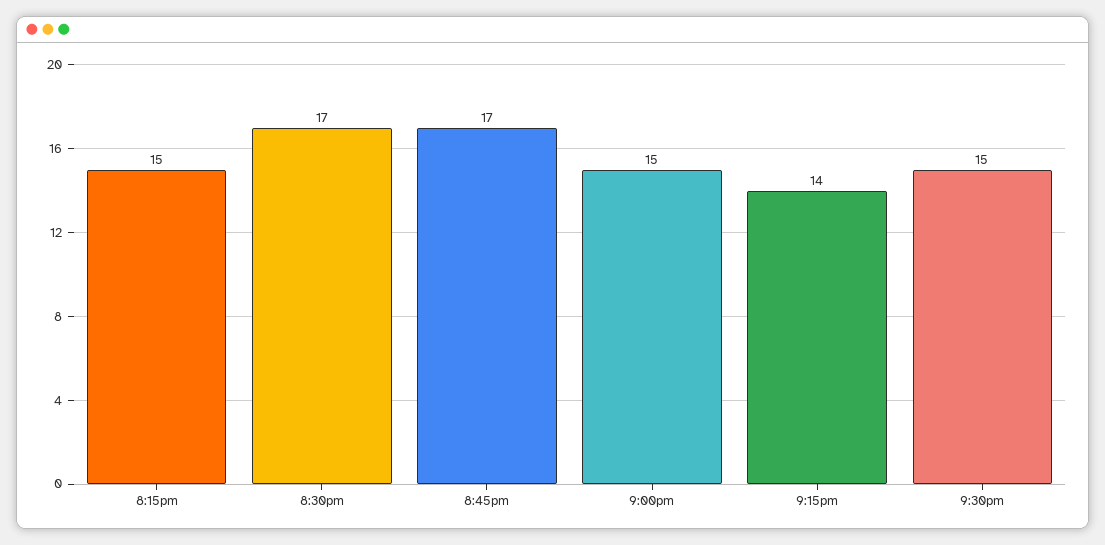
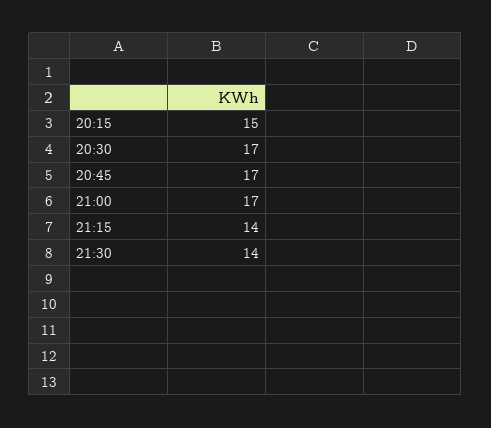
9:00pm: 15 -> 17
9:30pm: 15 -> 14

